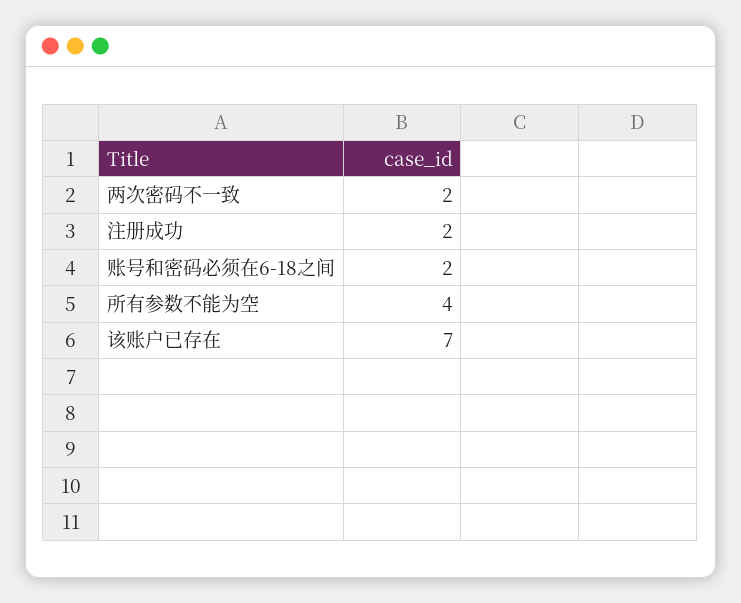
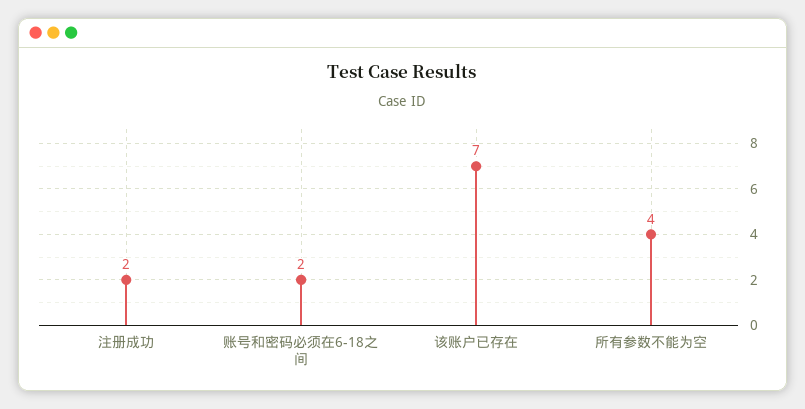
两次密码不一致: 2 -> none

